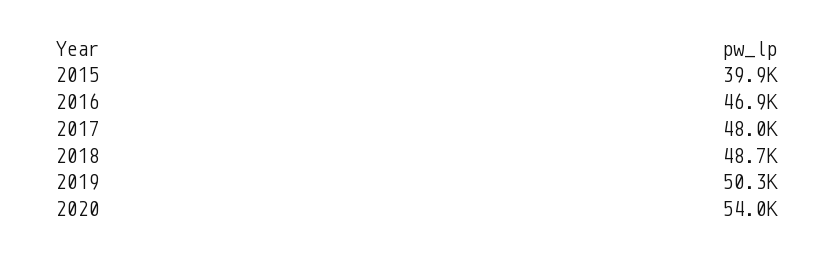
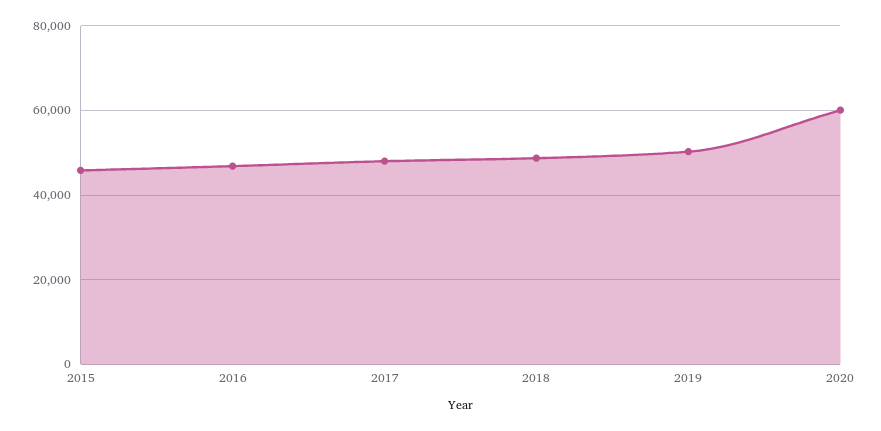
2015: 39900 -> 46000
2020: 54000 -> 60000

